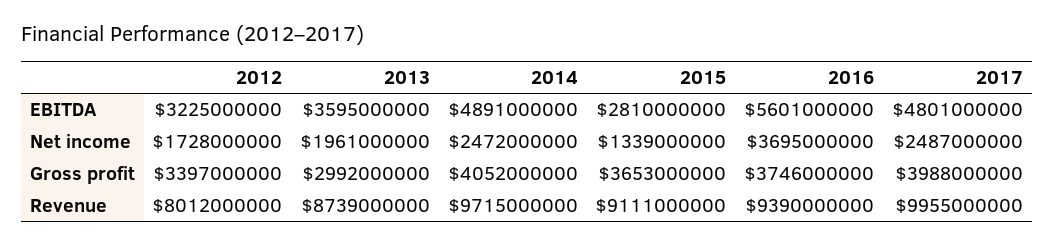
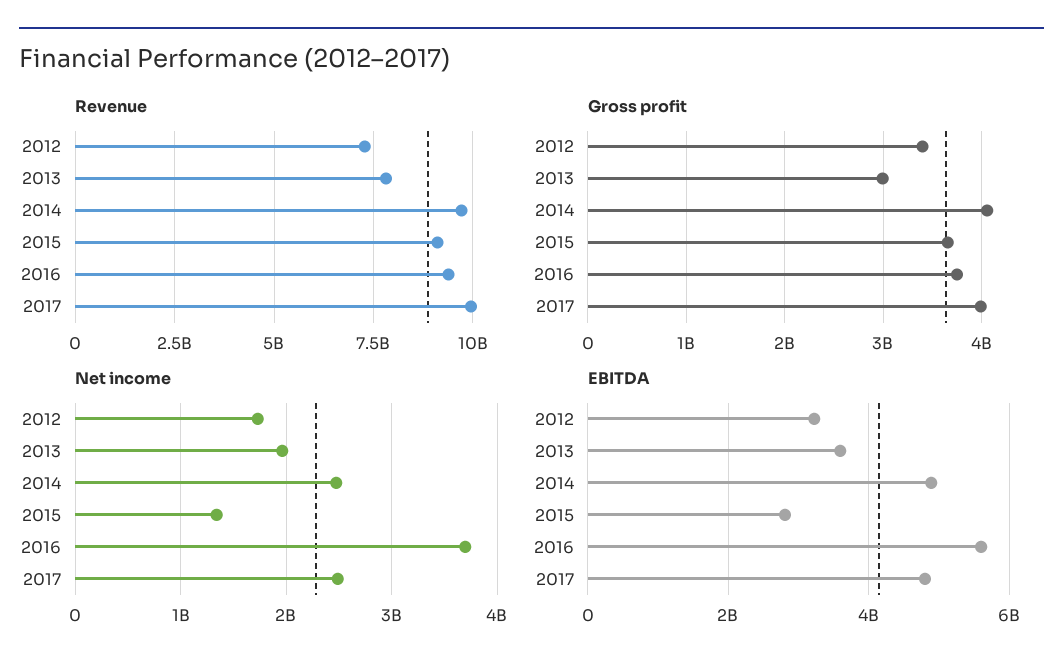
Revenue, 2012: 8012000000 -> 7250000000
Revenue, 2013: 8739000000 -> 7750000000

